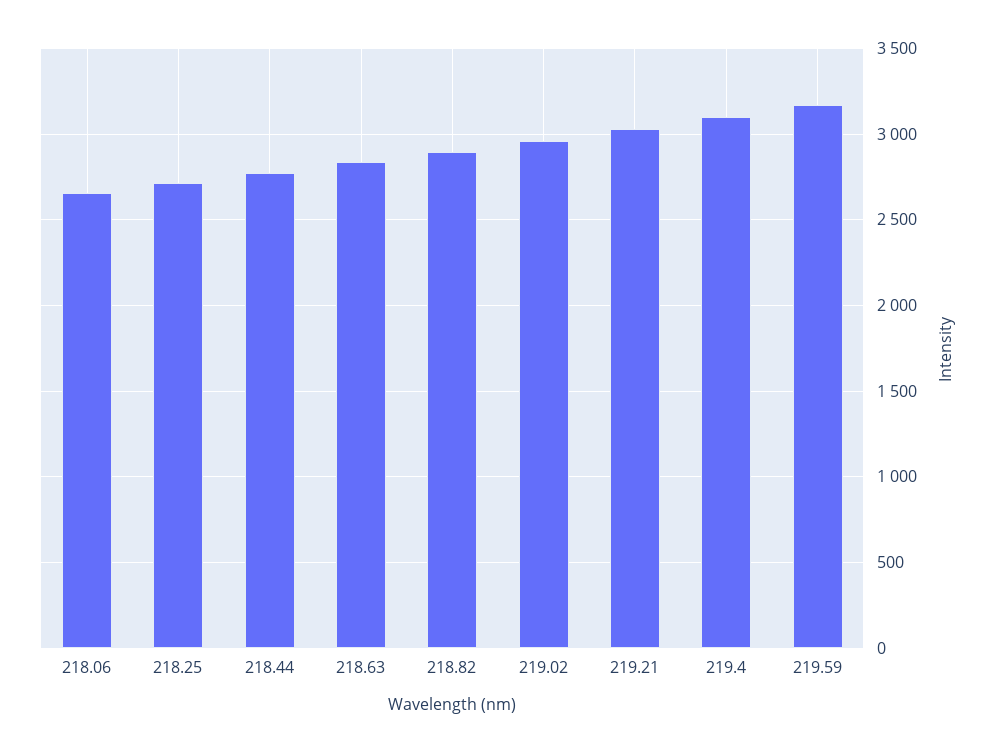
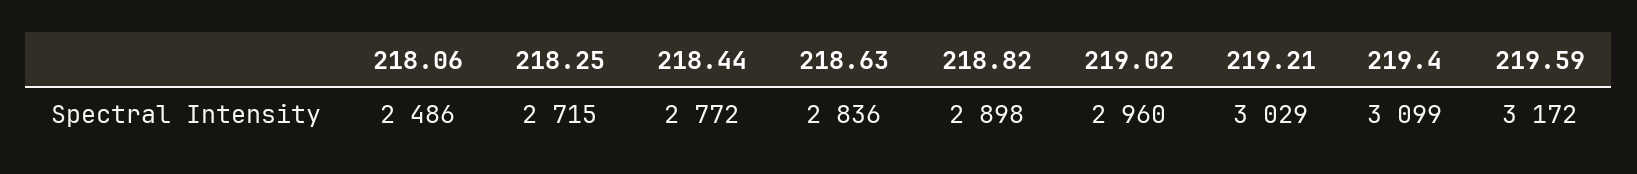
218.06: 2650 -> 2486

